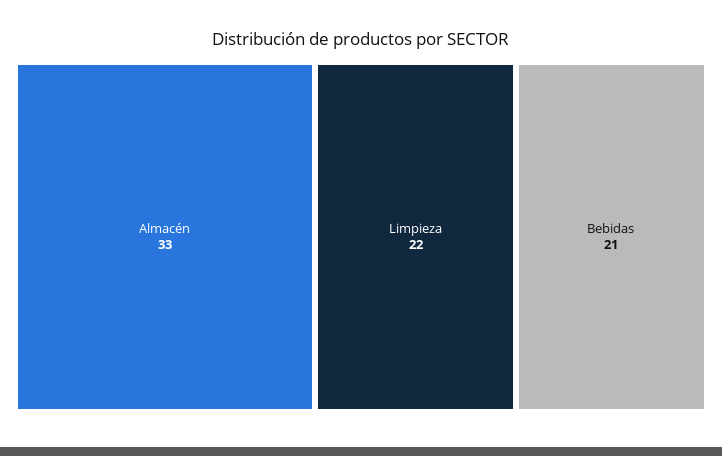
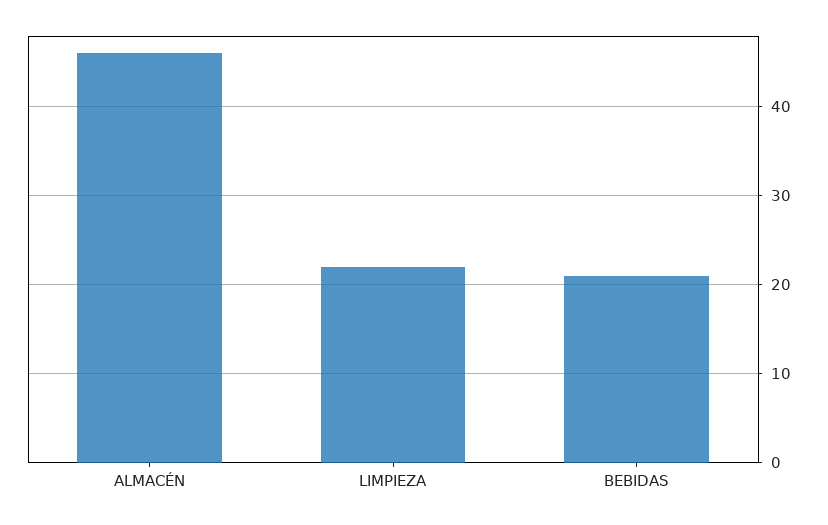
Almacén: 33 -> 46

